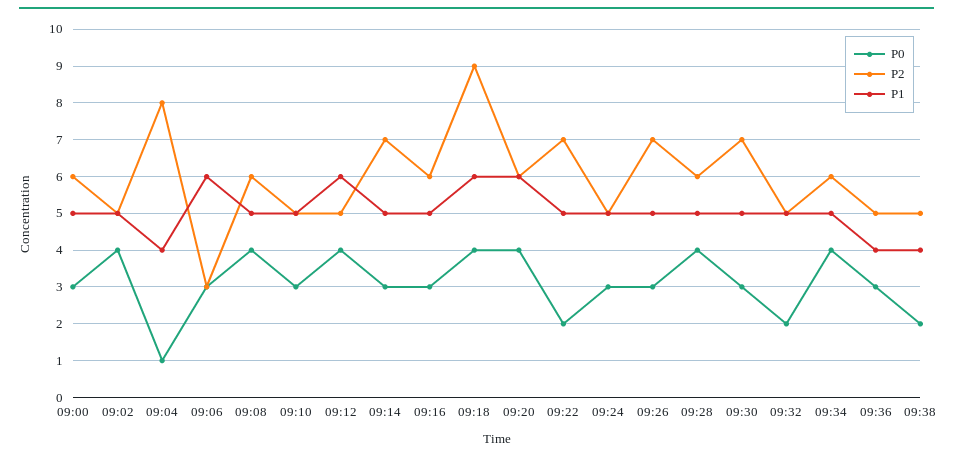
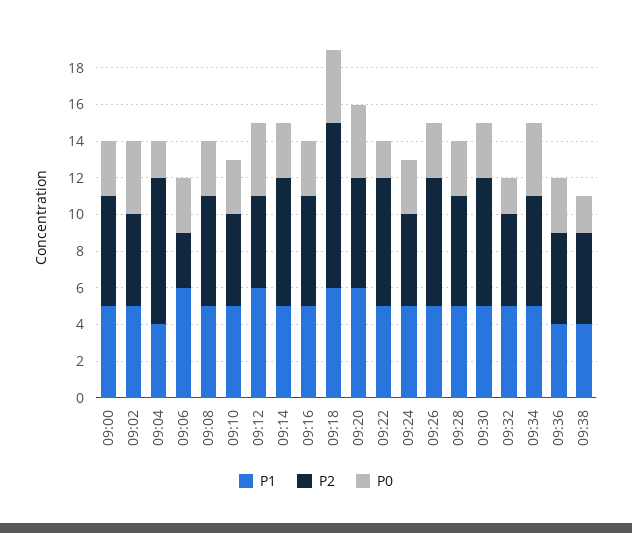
P0, 09:04: 1 -> 2
P0, 09:08: 4 -> 3
P0, 09:28: 4 -> 3

